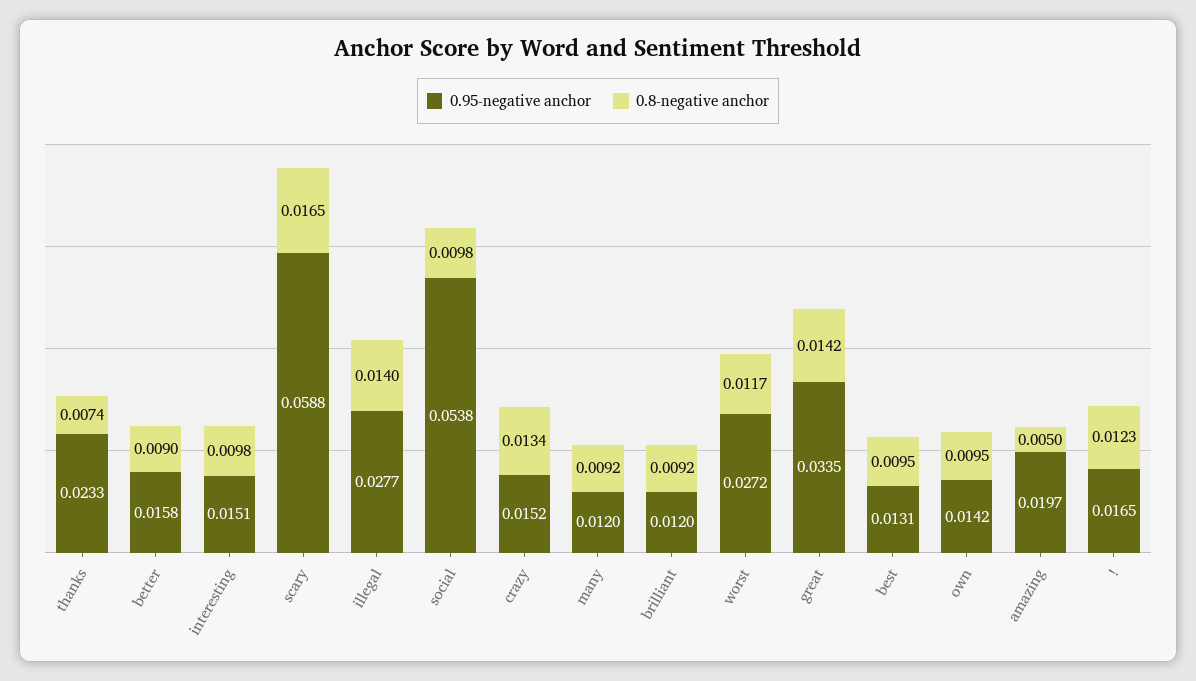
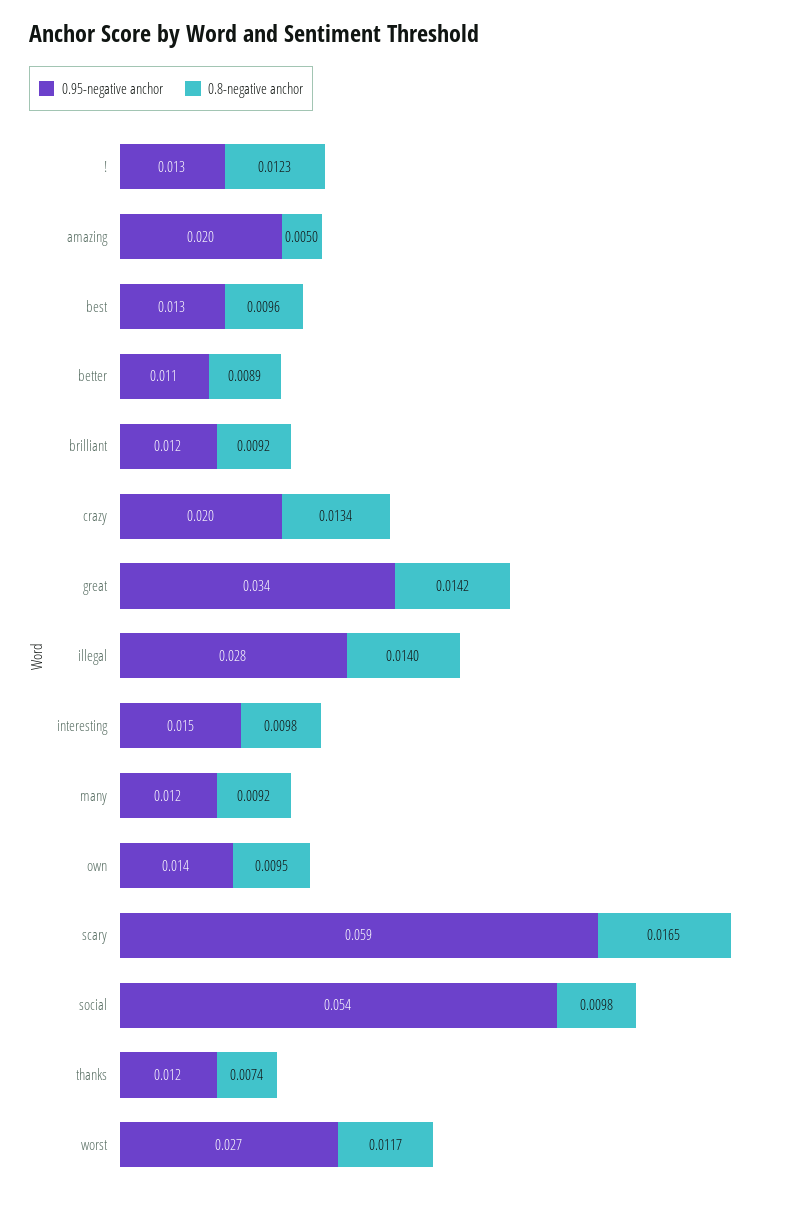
0.95-negative anchor, thanks: 0.0233 -> 0.012
0.95-negative anchor, better: 0.0158 -> 0.011
0.8-negative anchor, better: 0.009 -> 0.0089
0.95-negative anchor, crazy: 0.0152 -> 0.02
0.8-negative anchor, best: 0.0095 -> 0.0096
0.95-negative anchor, !: 0.0165 -> 0.013

